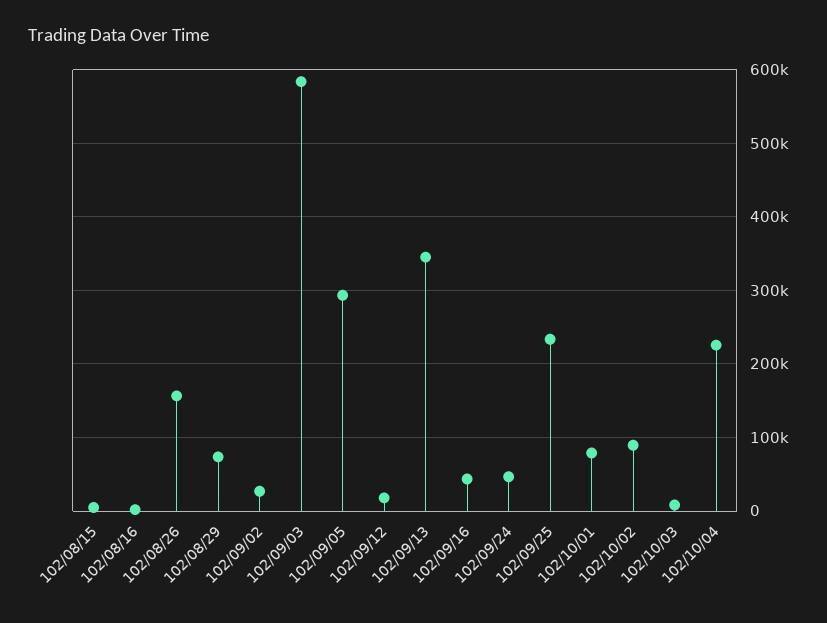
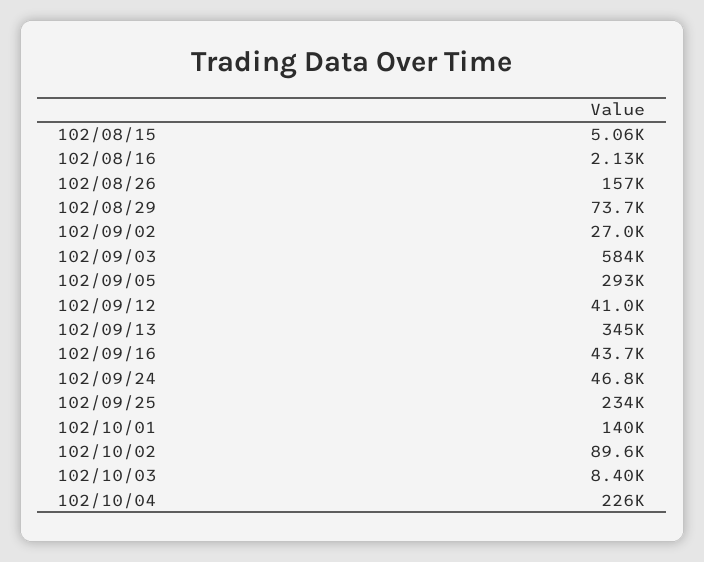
102/09/12: 20000 -> 41000
102/10/01: 80000 -> 140000

